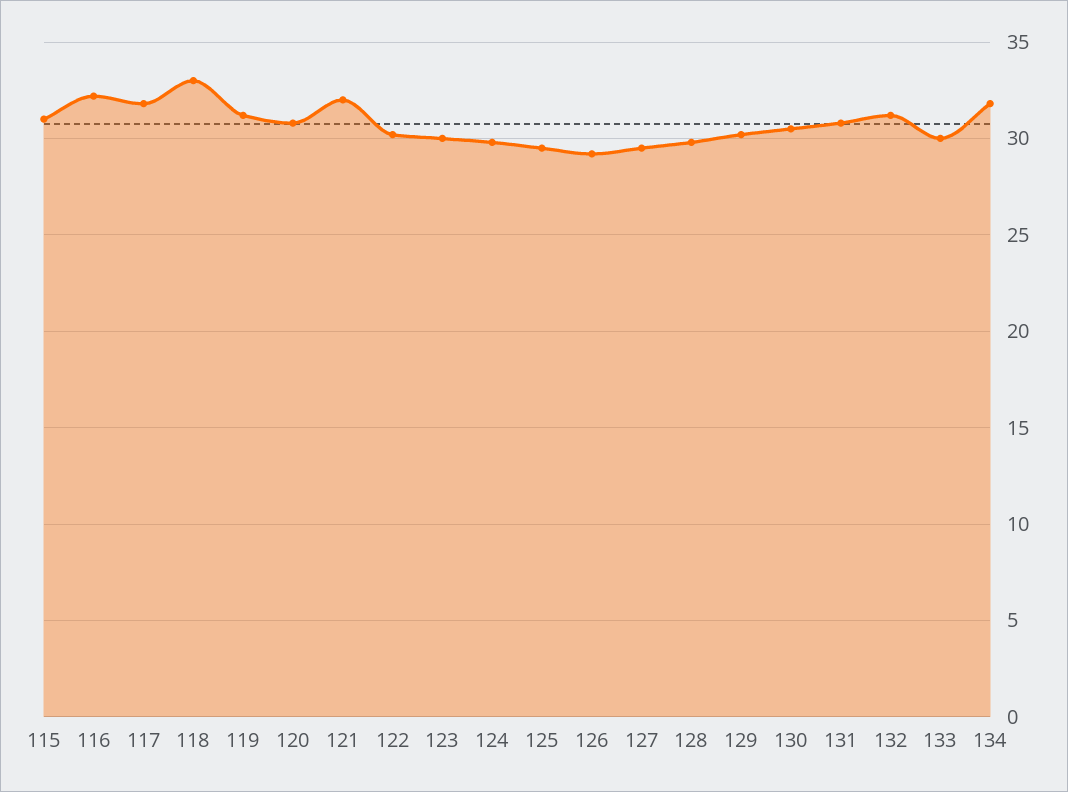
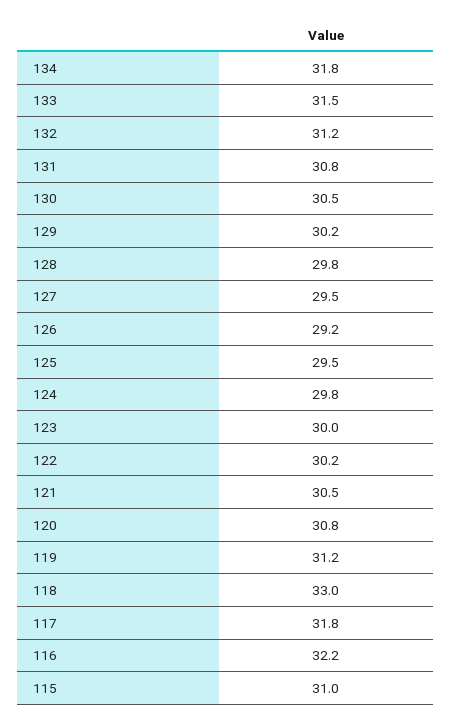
121: 32 -> 30.5
133: 30 -> 31.5

